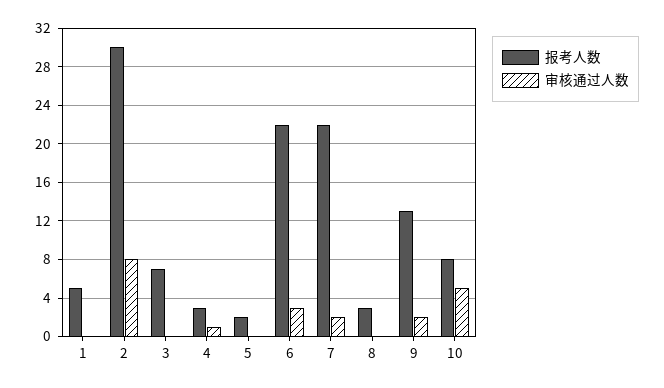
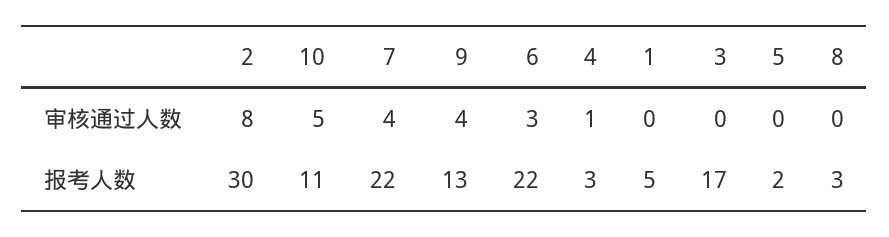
报考人数, 3: 7 -> 17
审核通过人数, 7: 2 -> 4
审核通过人数, 9: 2 -> 4
报考人数, 10: 8 -> 11

